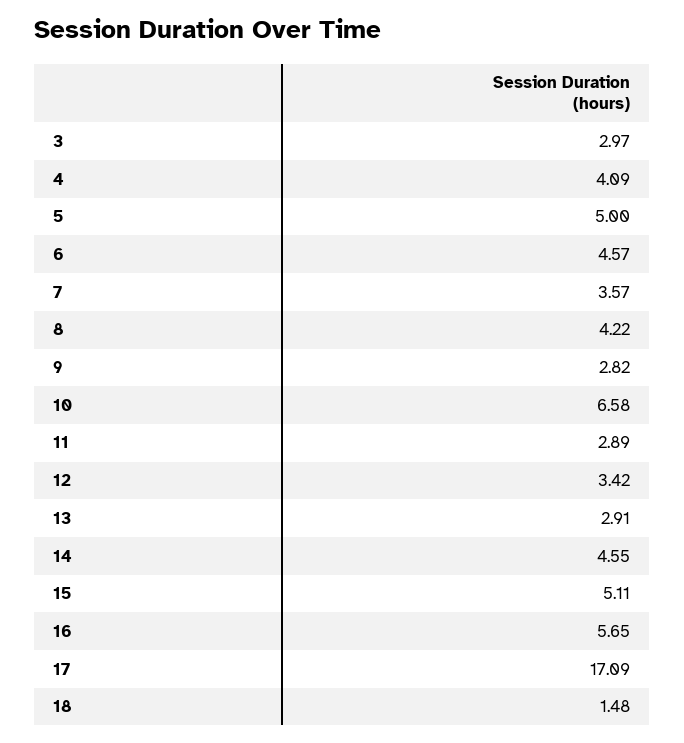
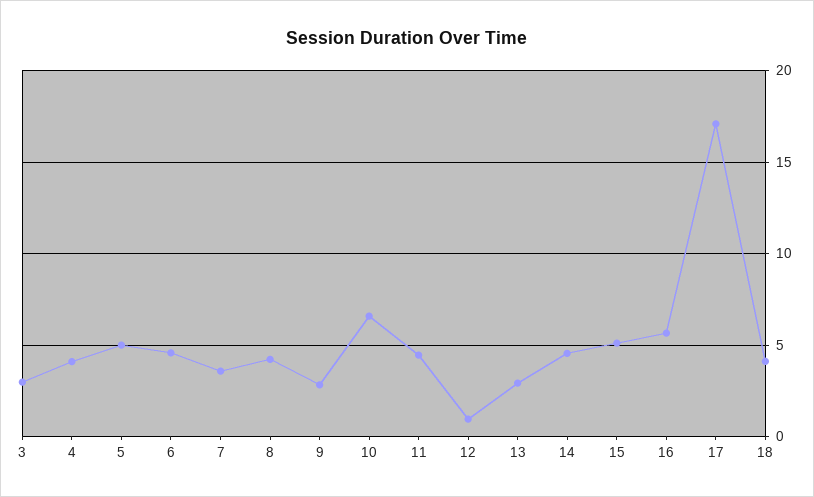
11: 2.89 -> 4.5
12: 3.42 -> 1
18: 1.48 -> 4

